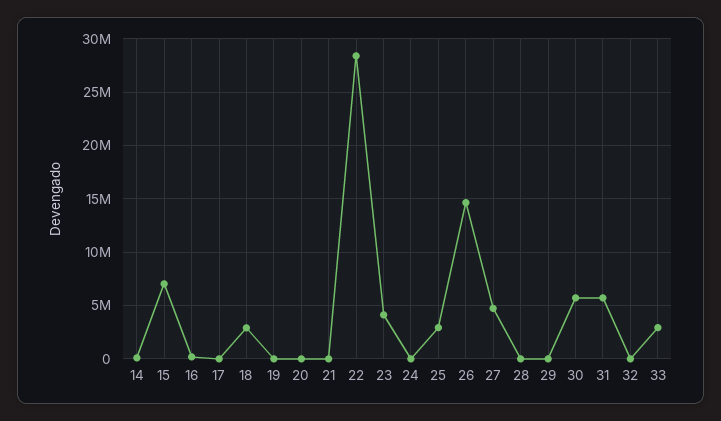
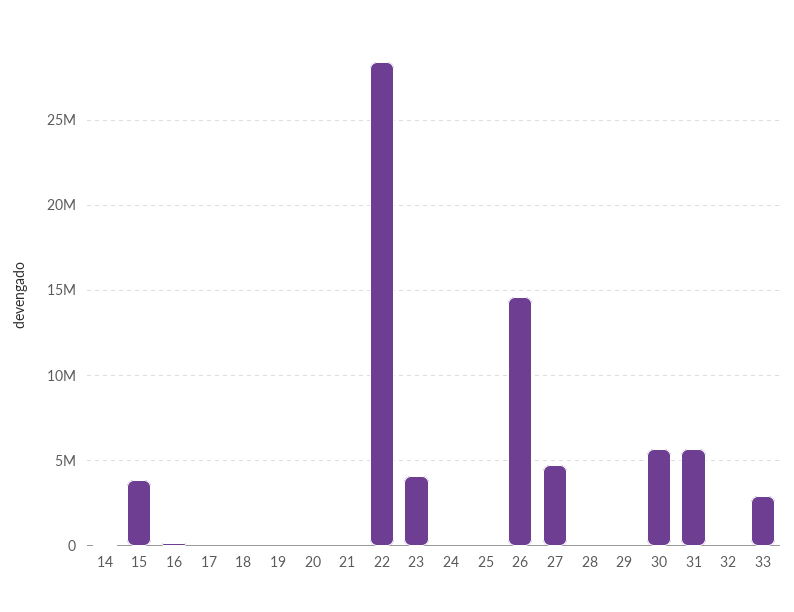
15: 7000000 -> 4000000
18: 3000000 -> 0
25: 3000000 -> 0

